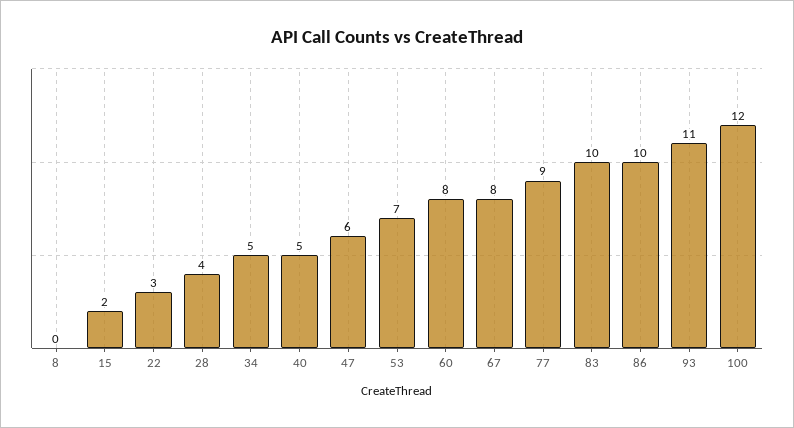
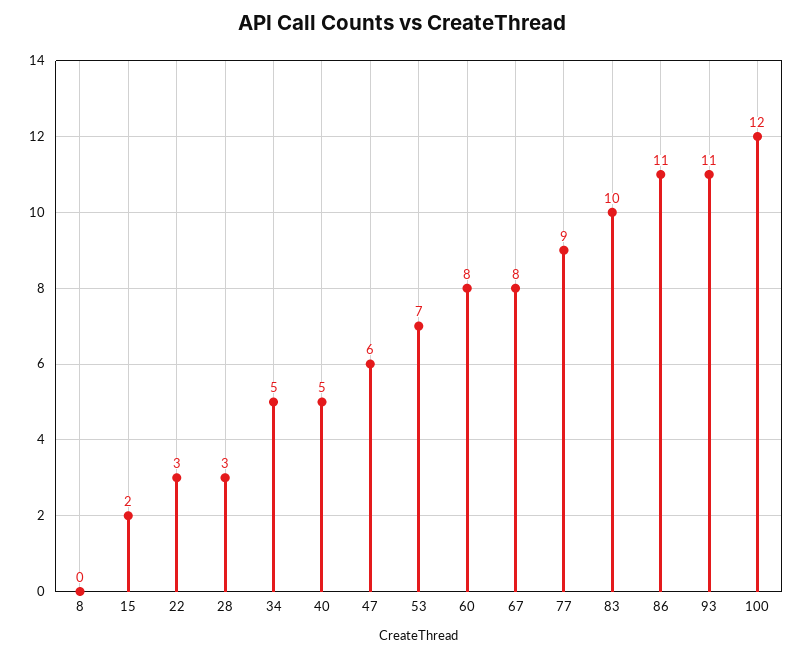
28: 4 -> 3
86: 10 -> 11

